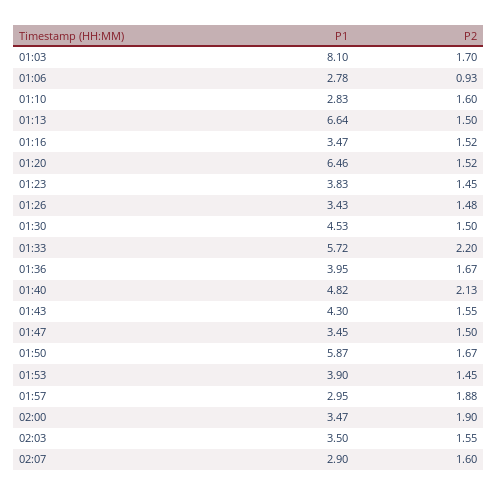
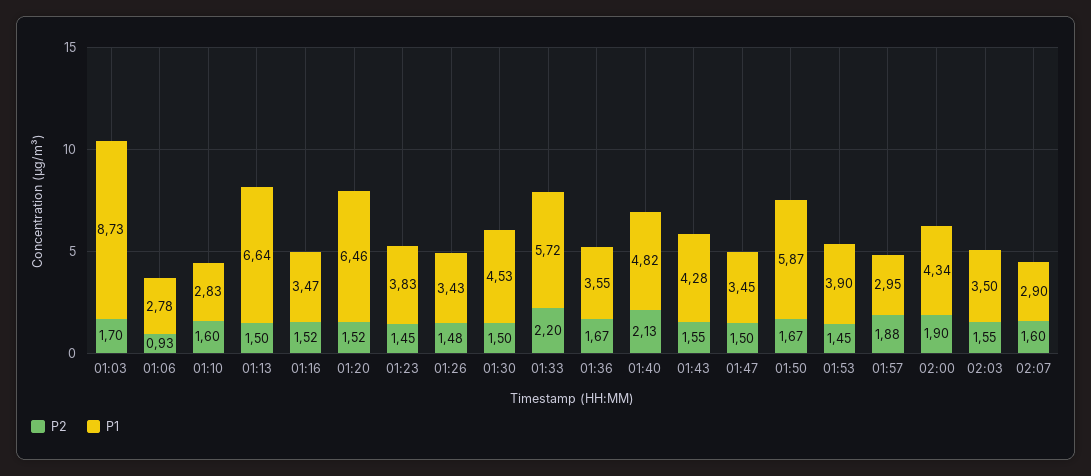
P1, 01:03: 8.1 -> 8.73
P1, 01:36: 3.95 -> 3.55
P1, 01:43: 4.3 -> 4.28
P1, 02:00: 3.47 -> 4.34

